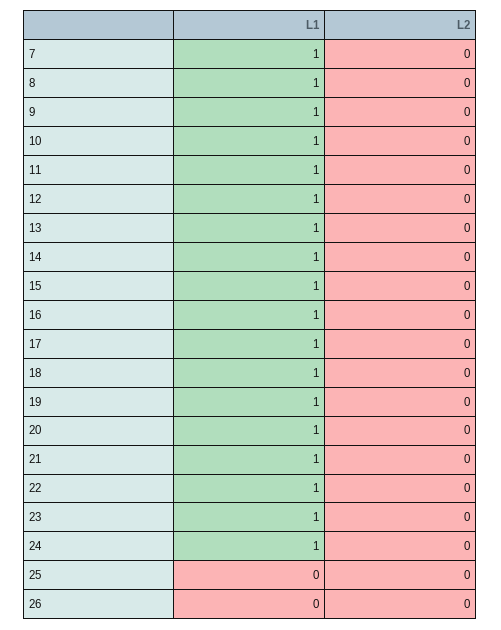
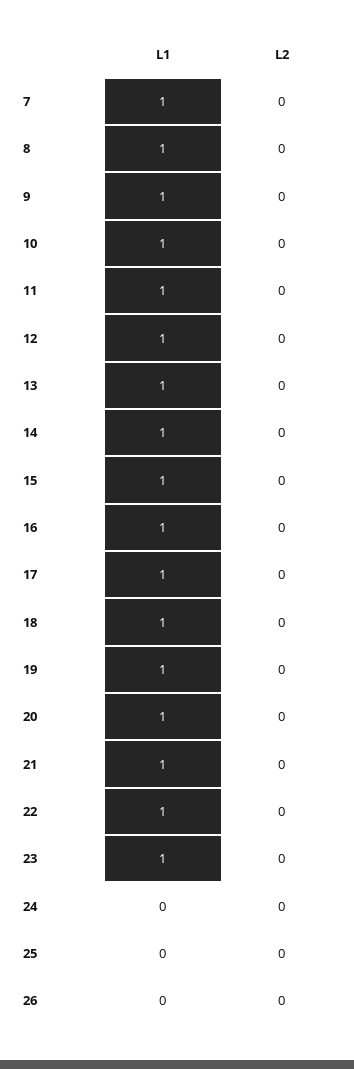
L1, 24: 1 -> 0

